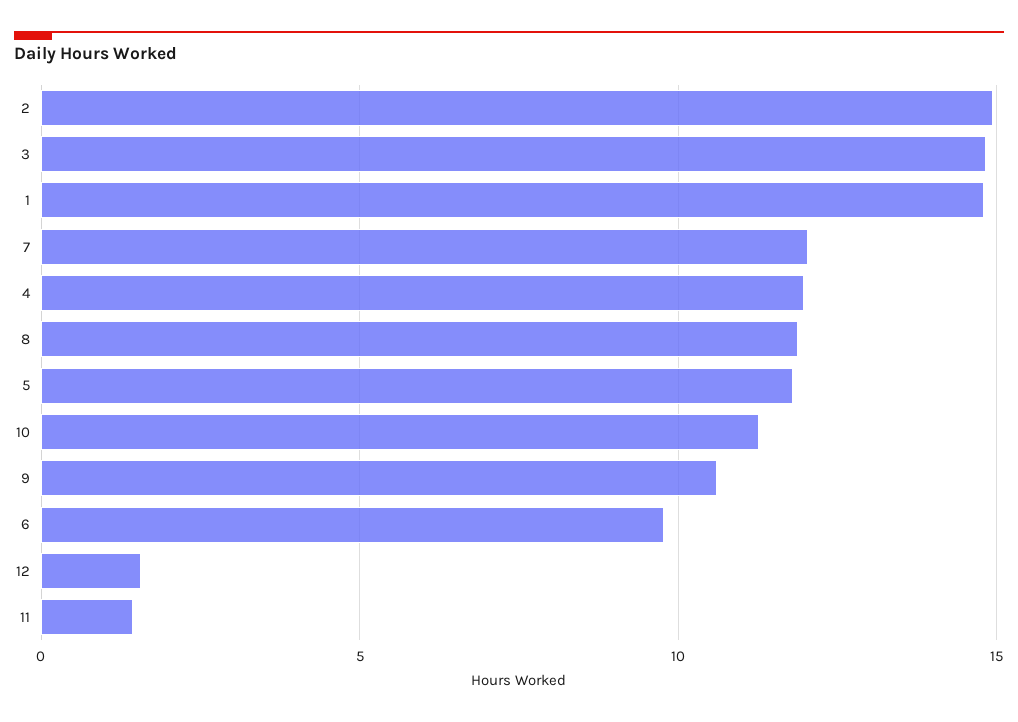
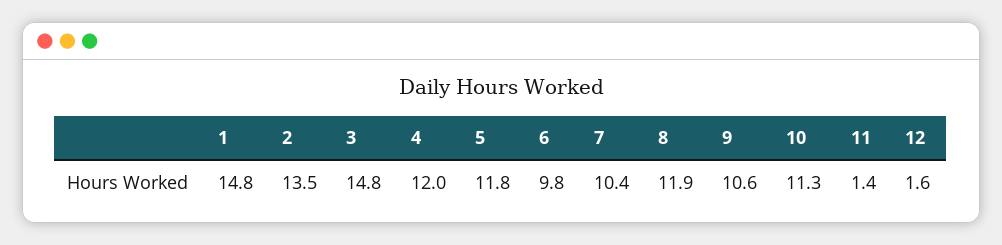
2: 15 -> 13.5
7: 12 -> 10.4

